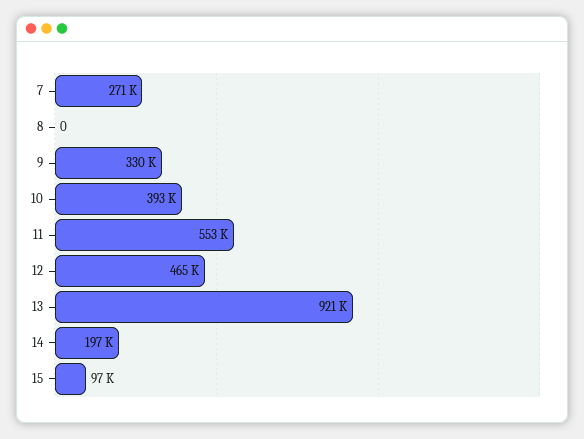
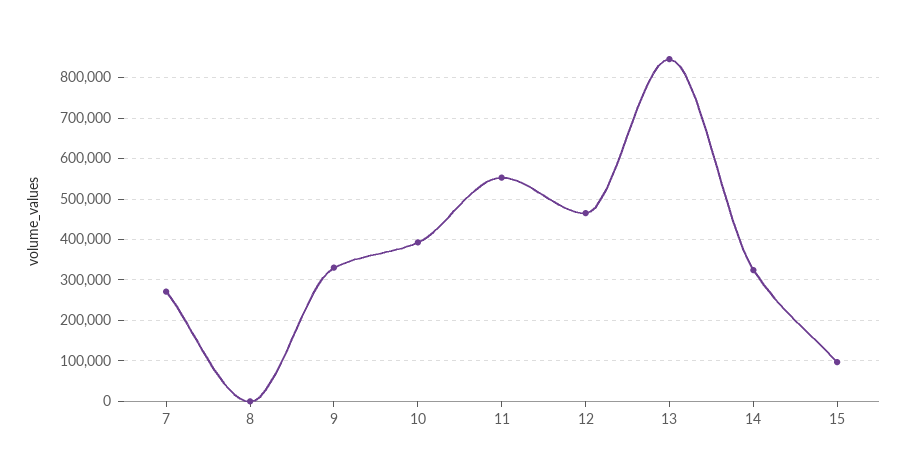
13: 921000 -> 840000
14: 197000 -> 320000

